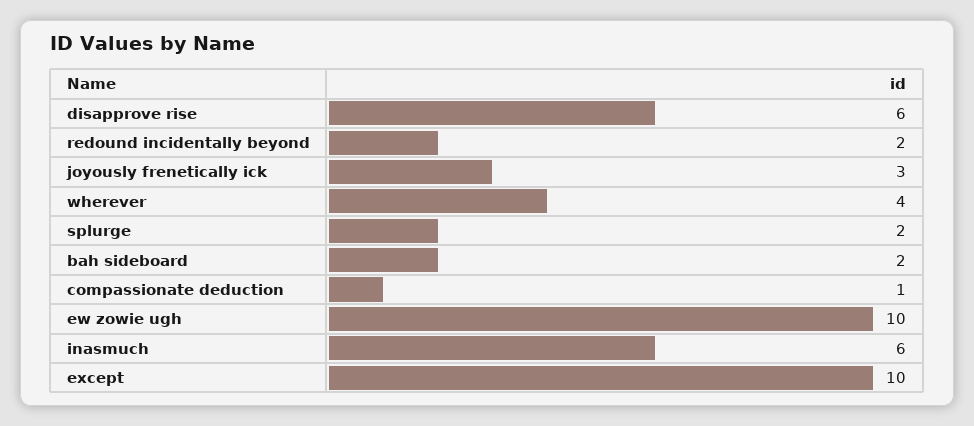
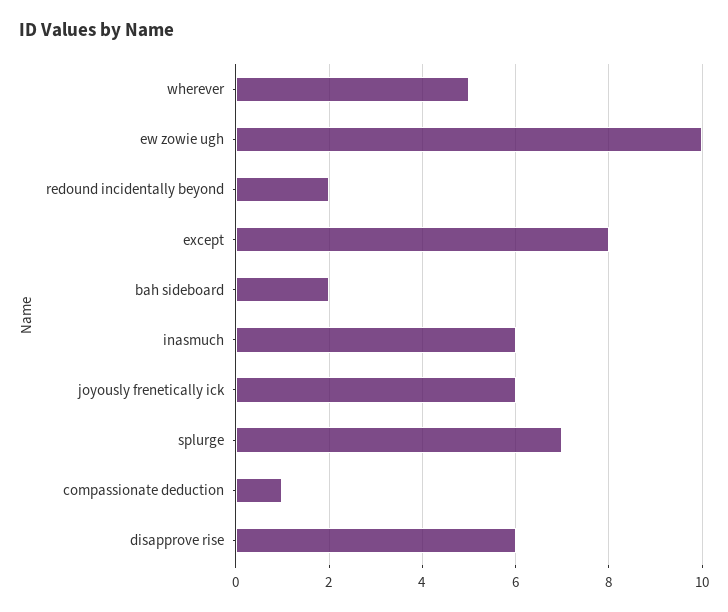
joyously frenetically ick: 3 -> 6
wherever: 4 -> 5
splurge: 2 -> 7
except: 10 -> 8

